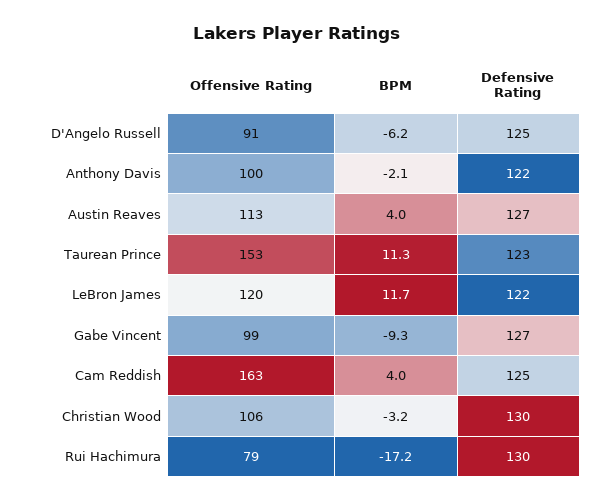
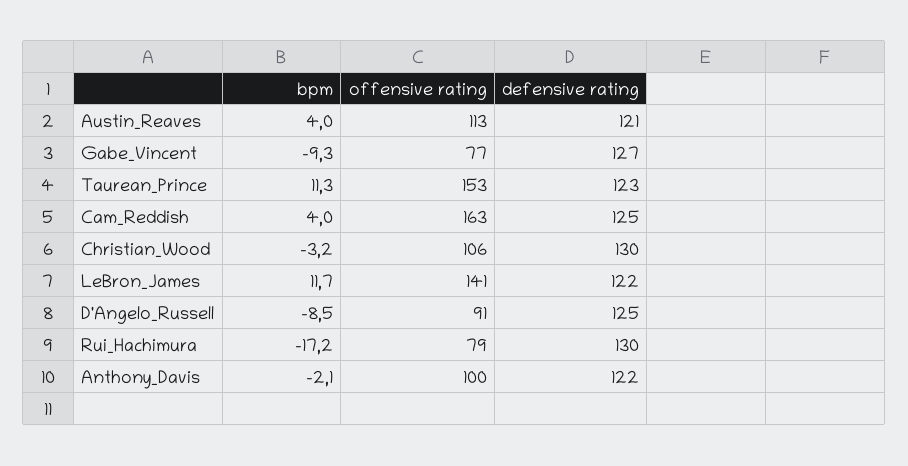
BPM, D'Angelo Russell: -6.2 -> -8.5
Defensive Rating, Austin Reaves: 127 -> 121
Offensive Rating, LeBron James: 120 -> 141
Offensive Rating, Gabe Vincent: 99 -> 77

